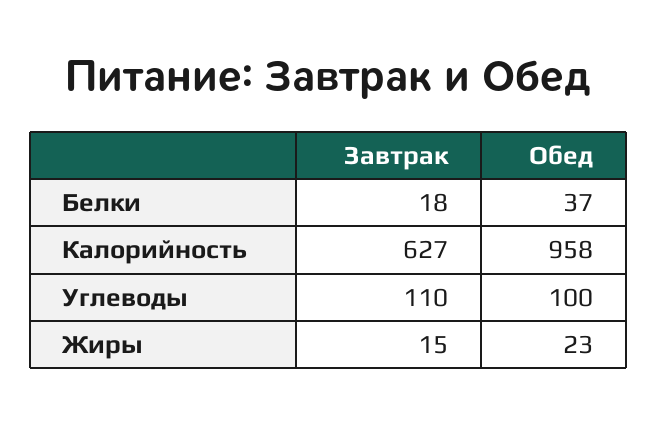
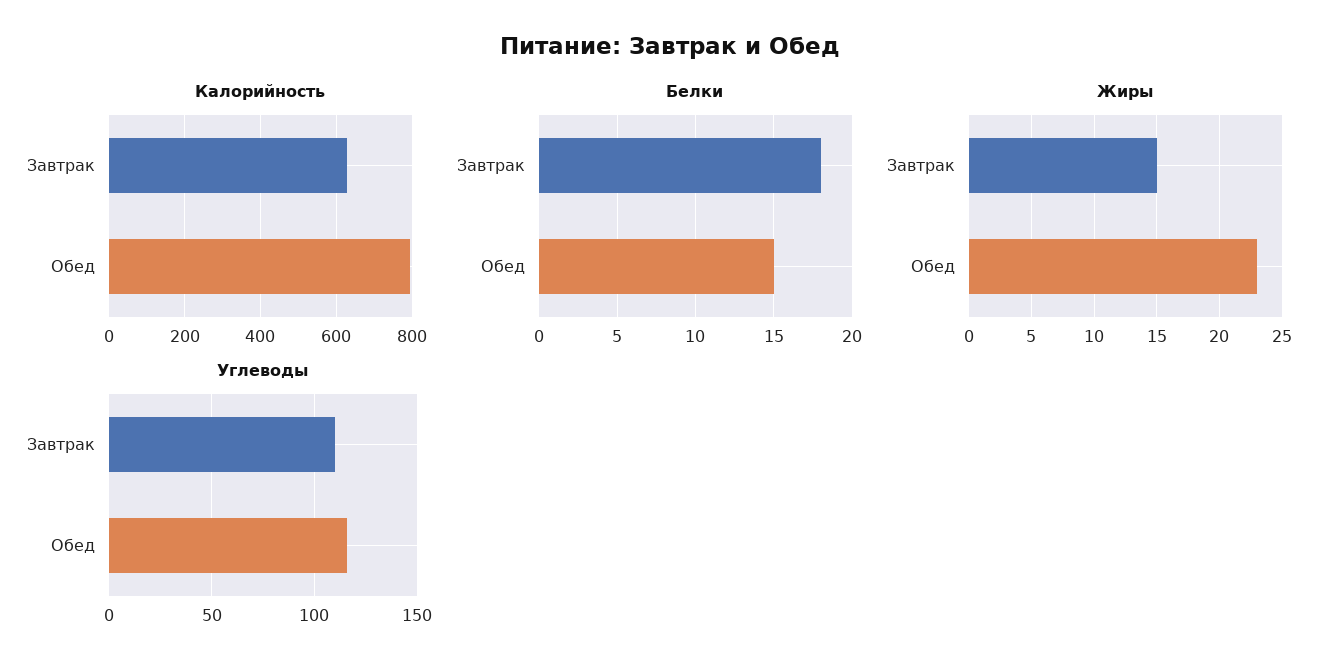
Белки, Обед: 37 -> 15
Калорийность, Обед: 958 -> 800
Углеводы, Обед: 100 -> 115

